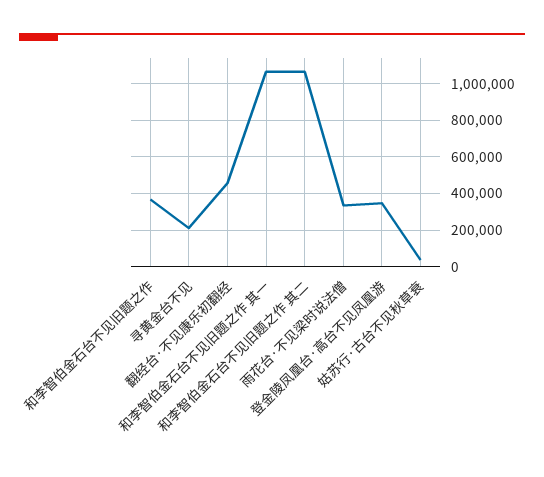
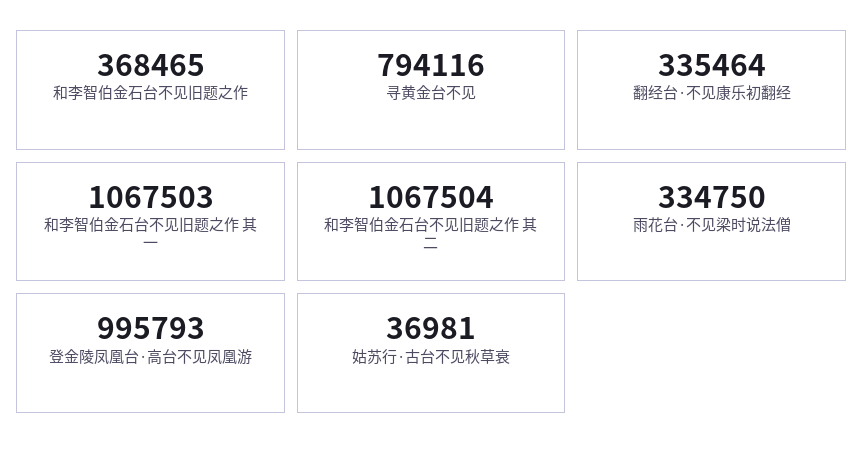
寻黄金台不见: 200000 -> 794116
翻经台·不见康乐初翻经: 450000 -> 335464
登金陵凤凰台·高台不见凤凰游: 350000 -> 995793

